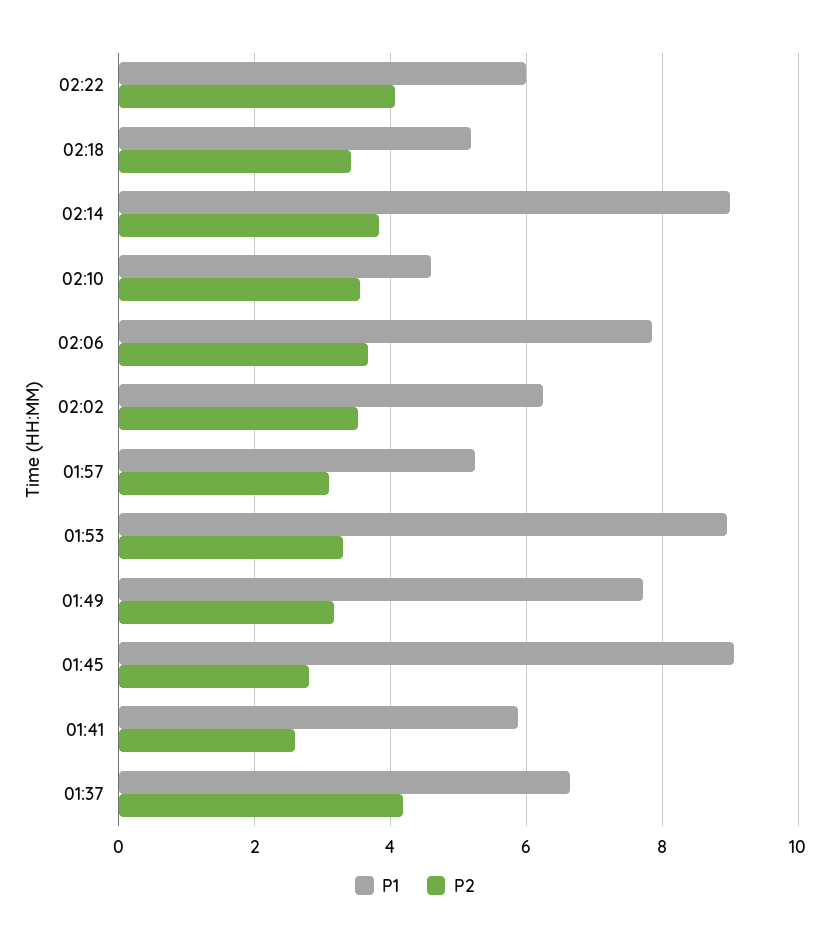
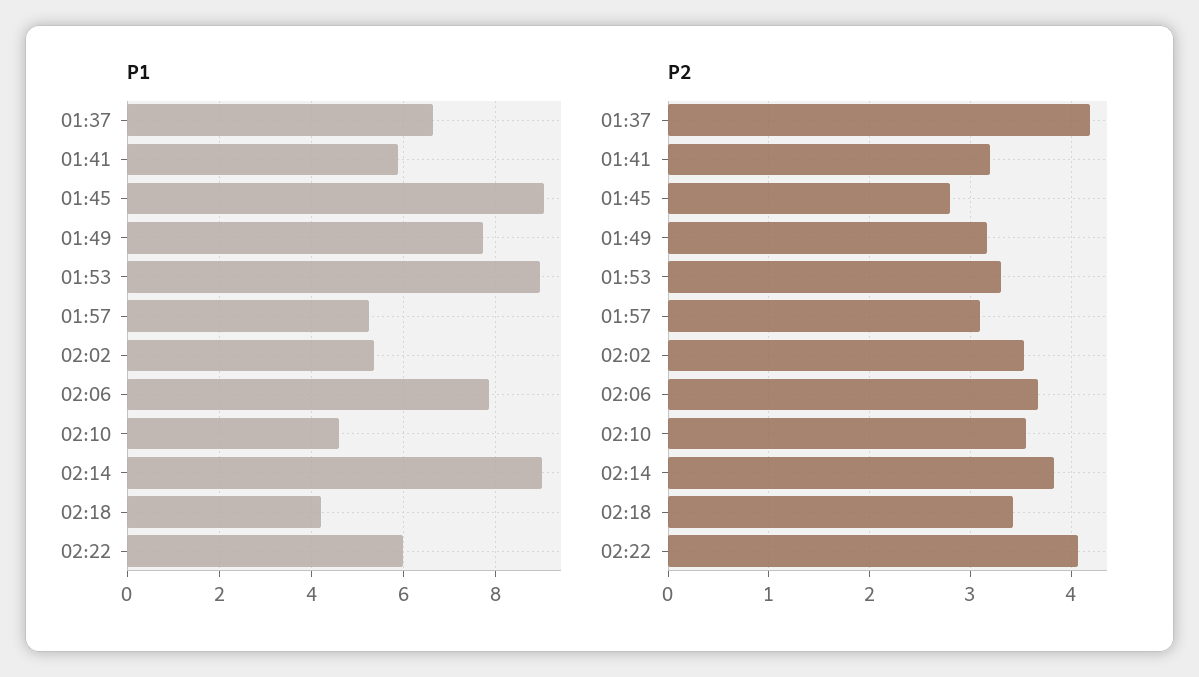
P1, 02:18: 5.2 -> 4.2
P1, 02:02: 6.2 -> 5.4
P2, 01:41: 2.6 -> 3.2

